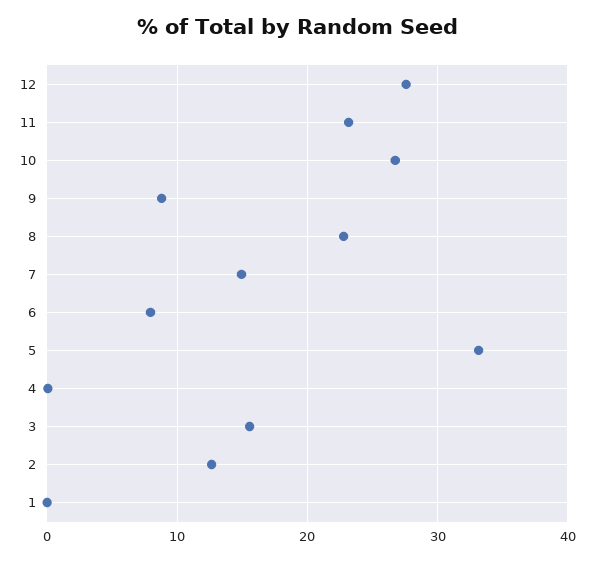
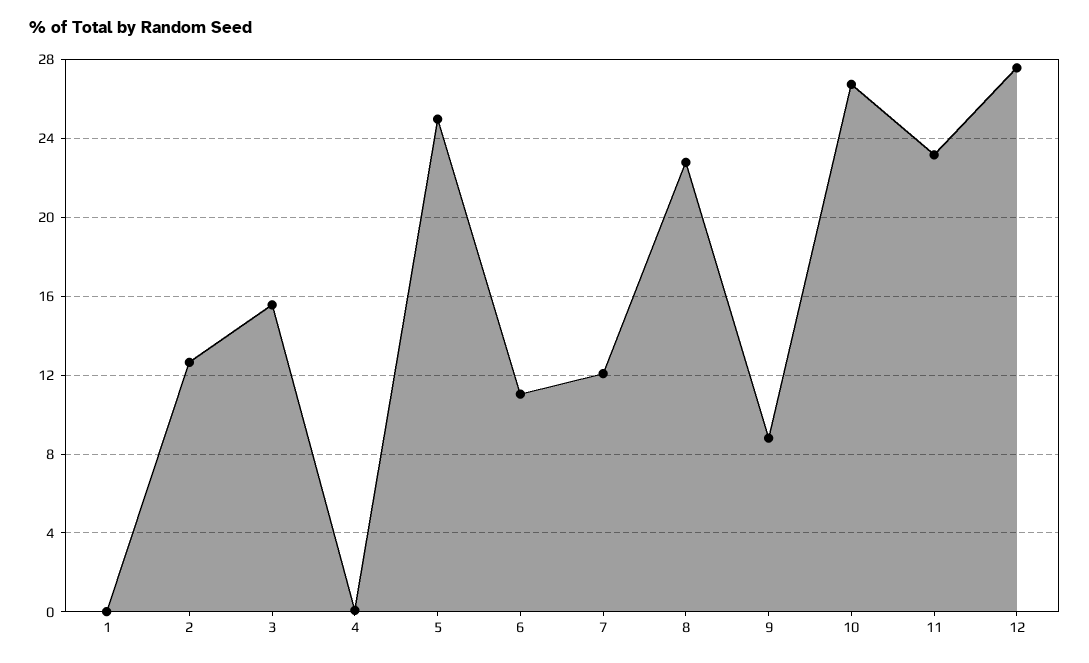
7: 15 -> 12
6: 8 -> 11
5: 33 -> 25

